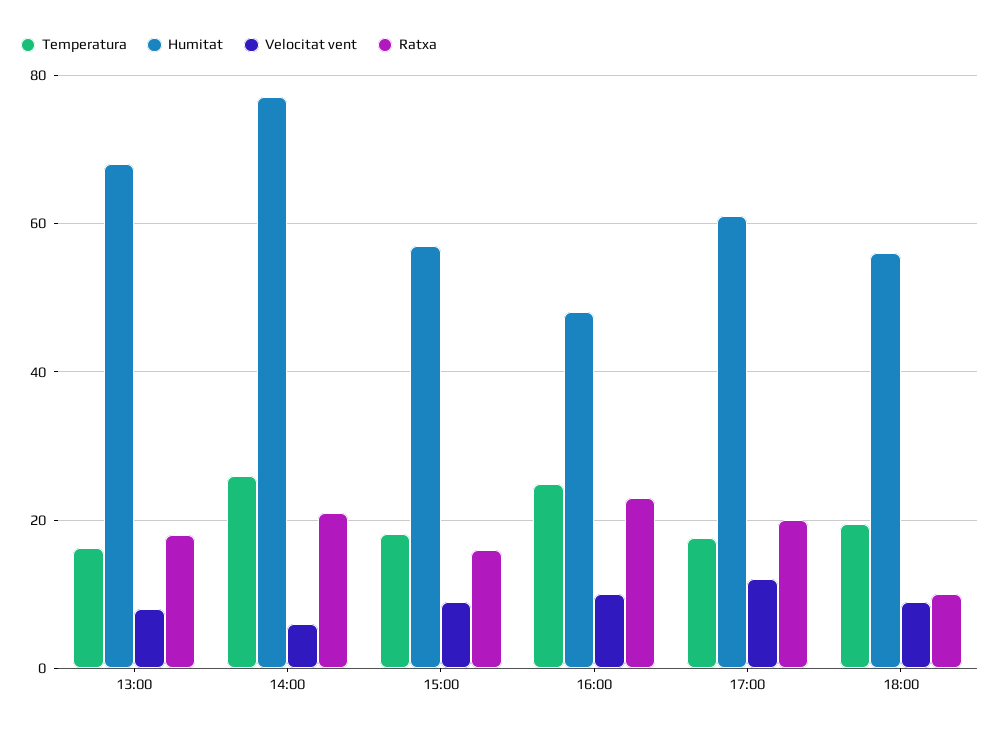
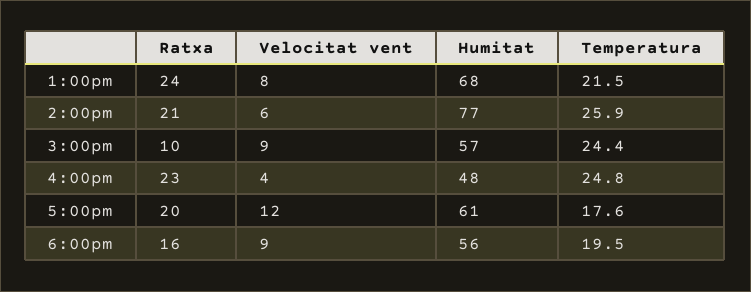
Temperatura, 13:00: 16 -> 21.5
Ratxa, 13:00: 18 -> 24
Temperatura, 15:00: 18 -> 24.4
Ratxa, 15:00: 16 -> 10
Velocitat vent, 16:00: 10 -> 4
Ratxa, 18:00: 10 -> 16

